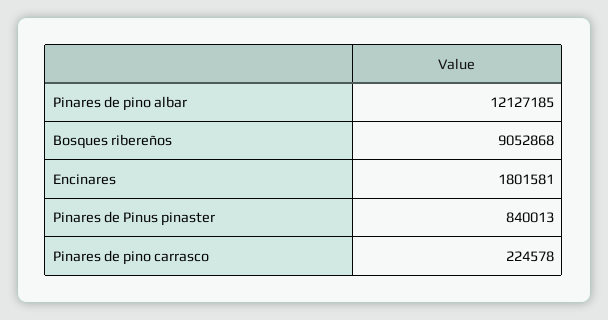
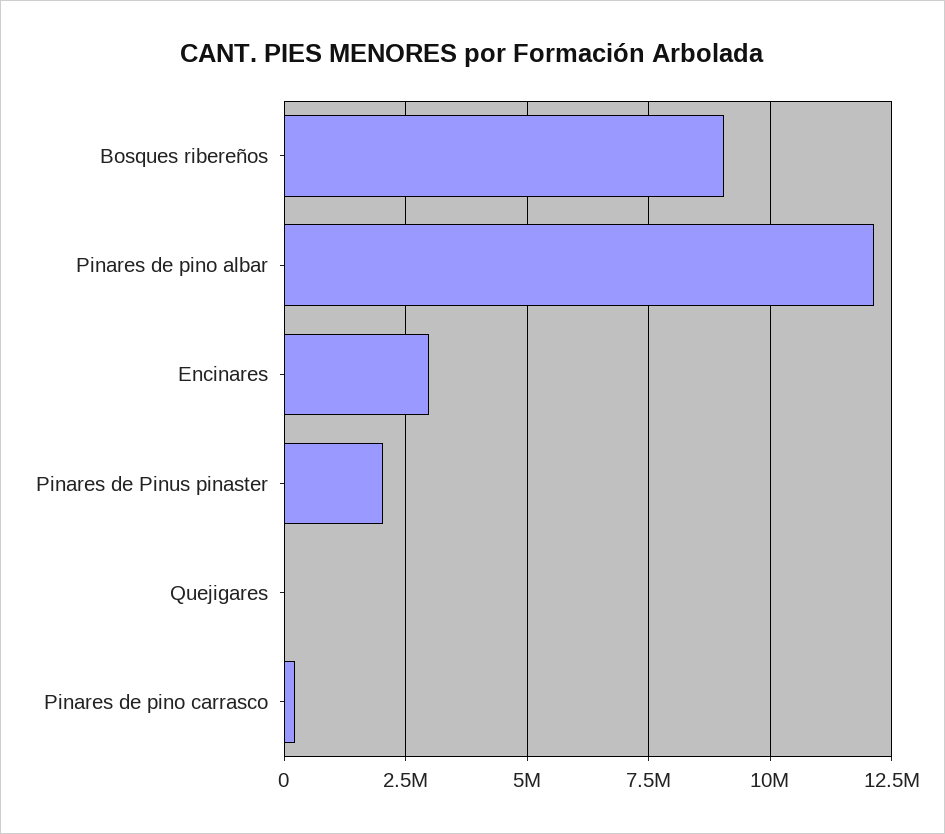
Encinares: 1801581 -> 3000000
Pinares de Pinus pinaster: 840013 -> 2000000
Quejigares: none -> 0

